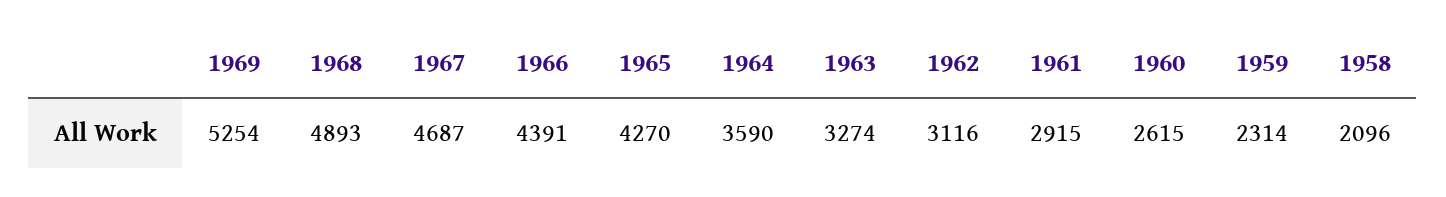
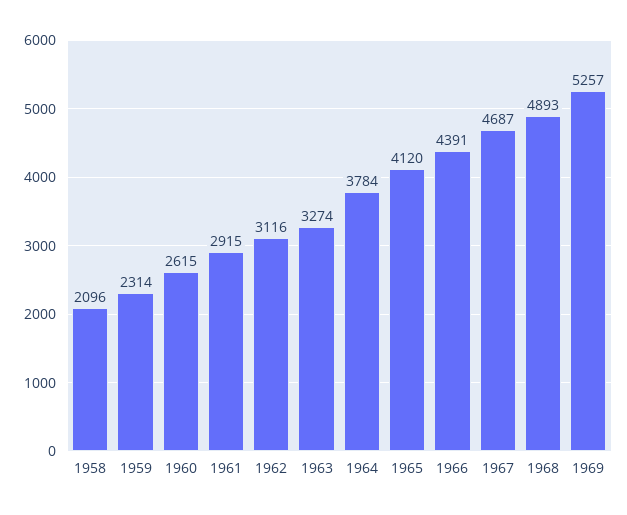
1969: 5254 -> 5257
1965: 4270 -> 4120
1964: 3590 -> 3784

